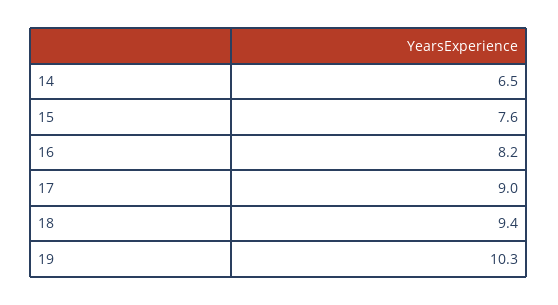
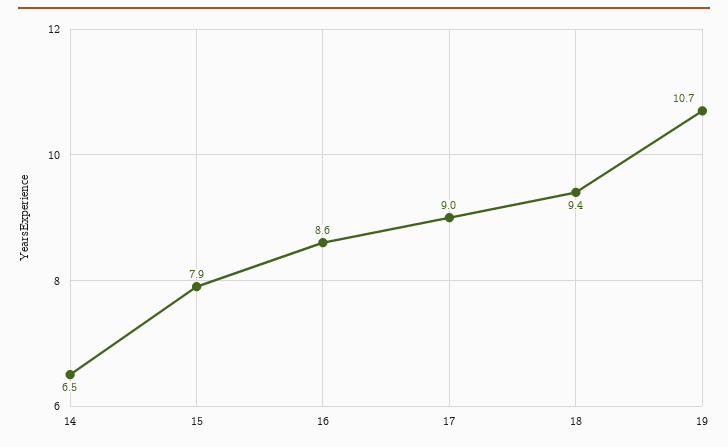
15: 7.6 -> 7.9
16: 8.2 -> 8.6
19: 10.3 -> 10.7

